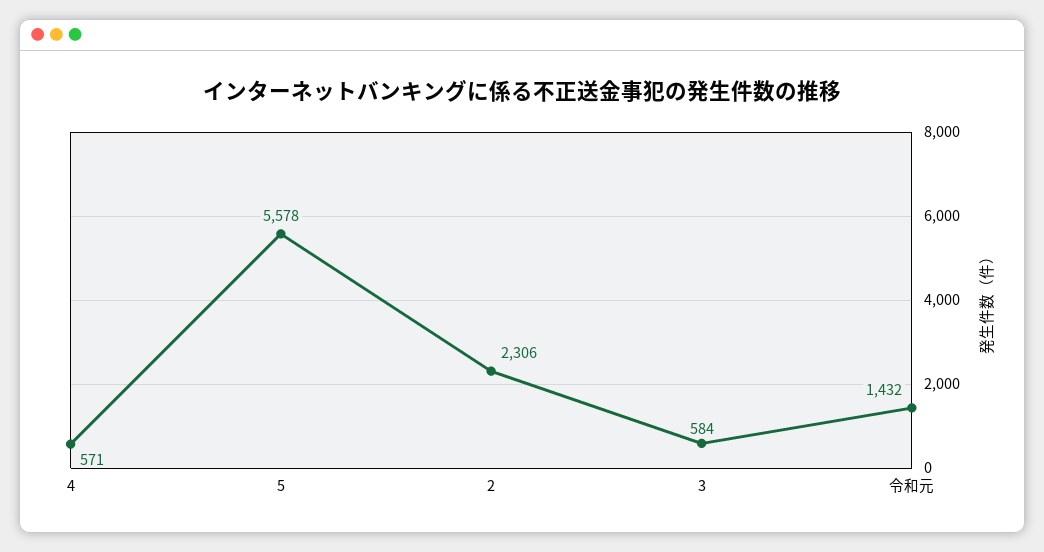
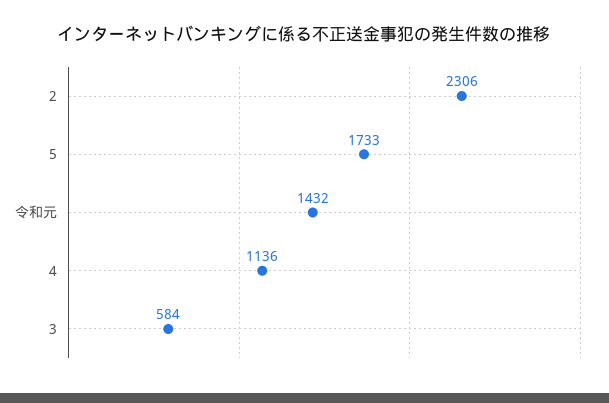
4: 571 -> 1136
5: 5578 -> 1733

